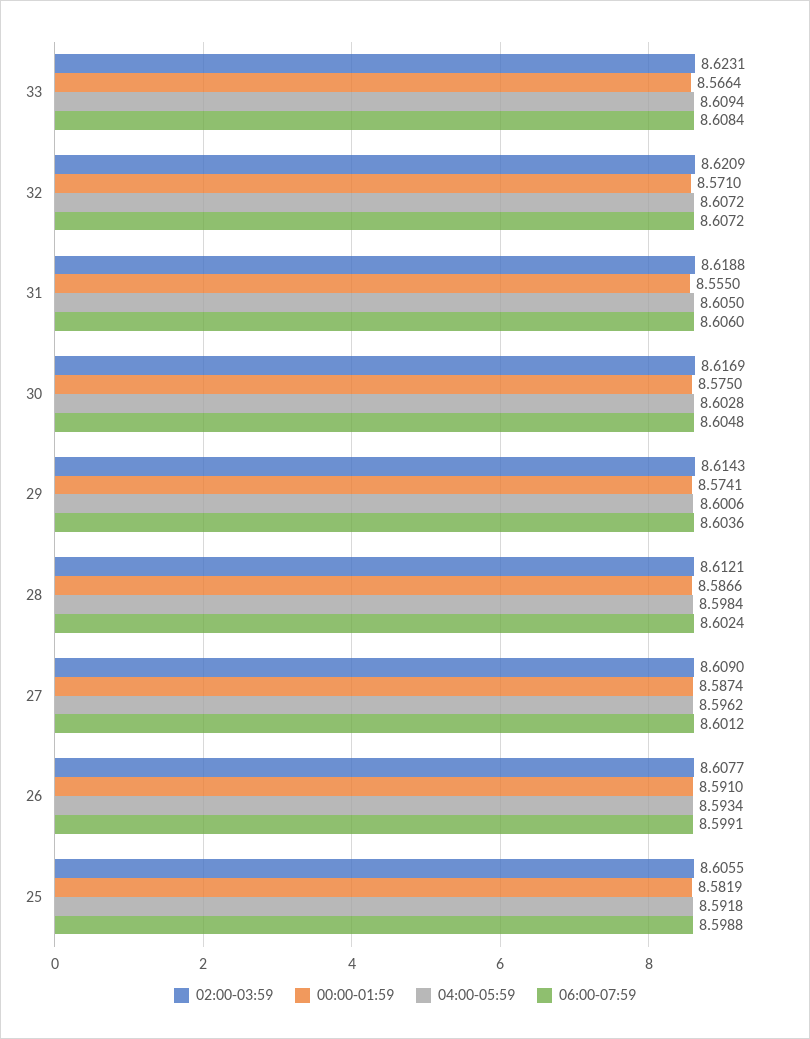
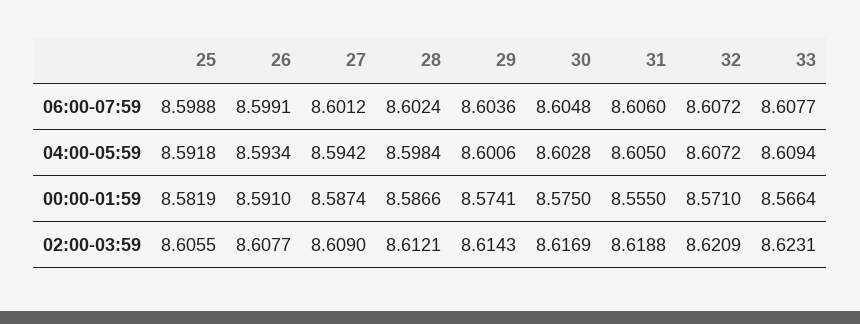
06:00-07:59, 33: 8.6084 -> 8.6077
04:00-05:59, 27: 8.5962 -> 8.5942

